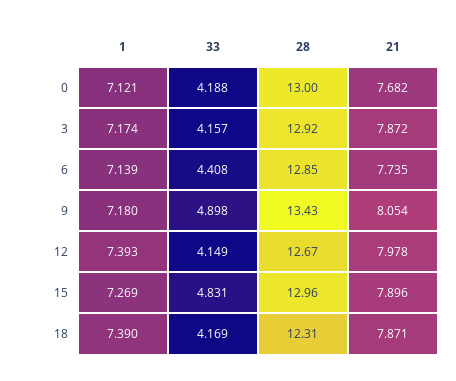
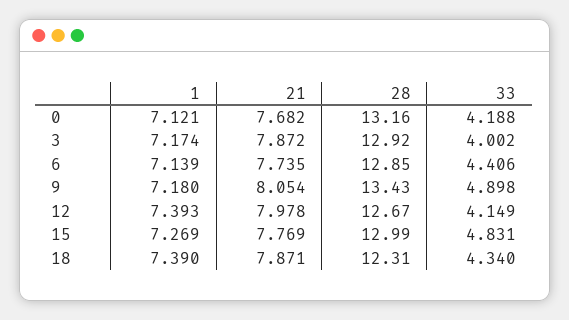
28, 0: 13 -> 13.16
33, 3: 4.157 -> 4.002
33, 6: 4.408 -> 4.406
28, 15: 12.96 -> 12.99
21, 15: 7.896 -> 7.769
33, 18: 4.169 -> 4.34

